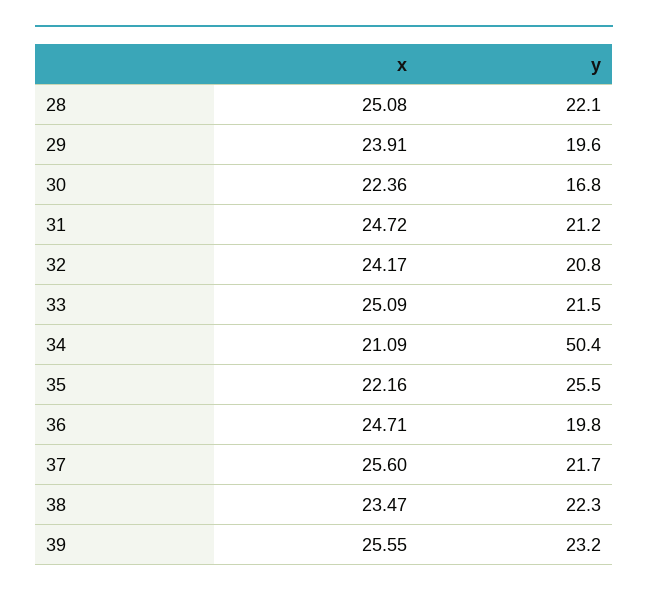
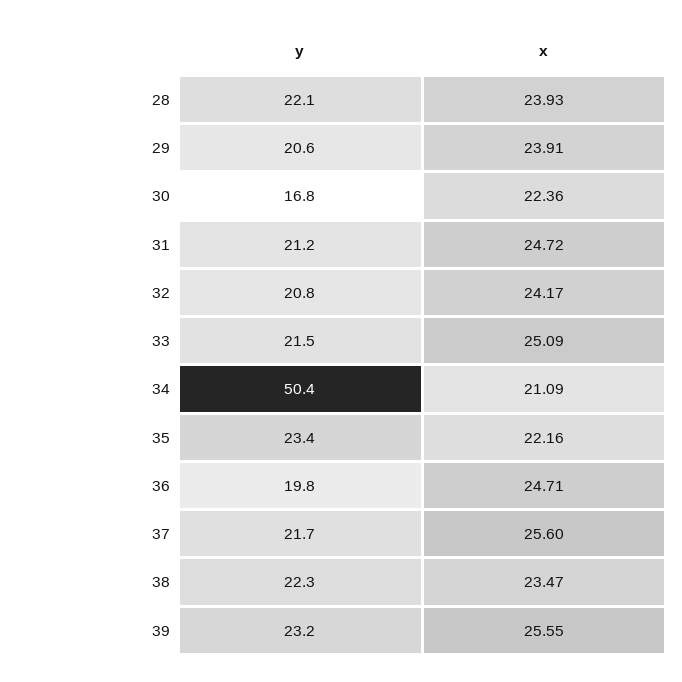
x, 28: 25.08 -> 23.93
y, 29: 19.6 -> 20.6
y, 35: 25.5 -> 23.4

